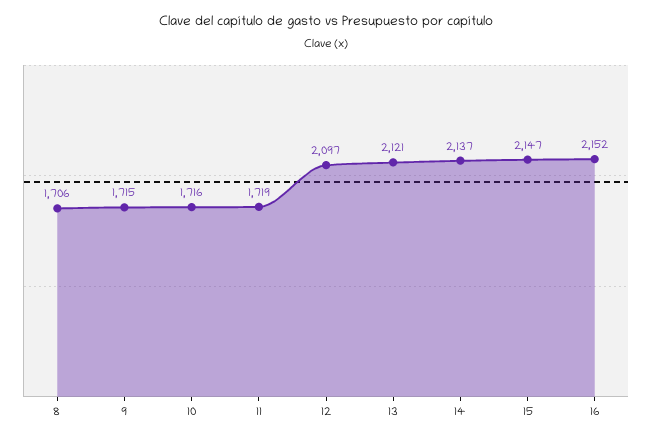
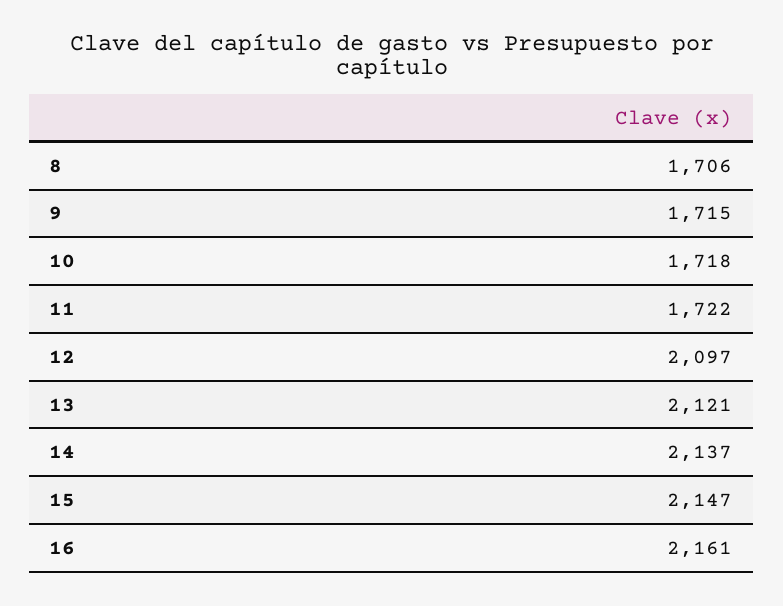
10: 1716 -> 1718
11: 1719 -> 1722
16: 2152 -> 2161

